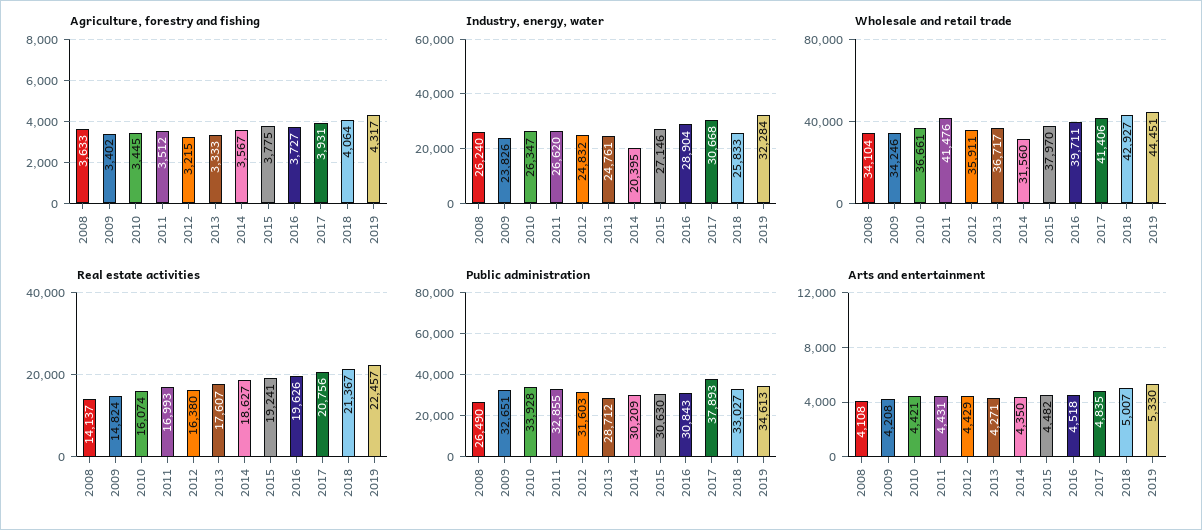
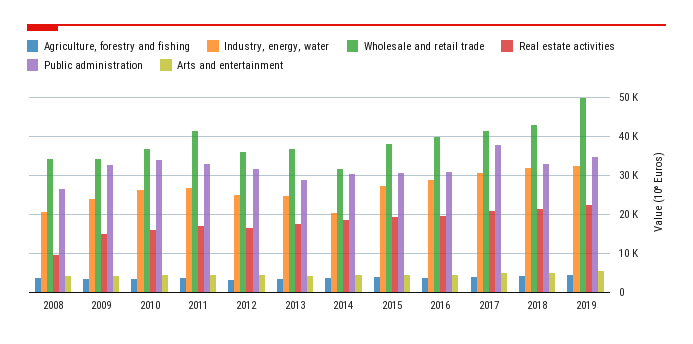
Industry, energy, water, 2008: 26240 -> 20000
Industry, energy, water, 2018: 25833 -> 32000
Wholesale and retail trade, 2019: 44451 -> 50000
Real estate activities, 2008: 14137 -> 10000

